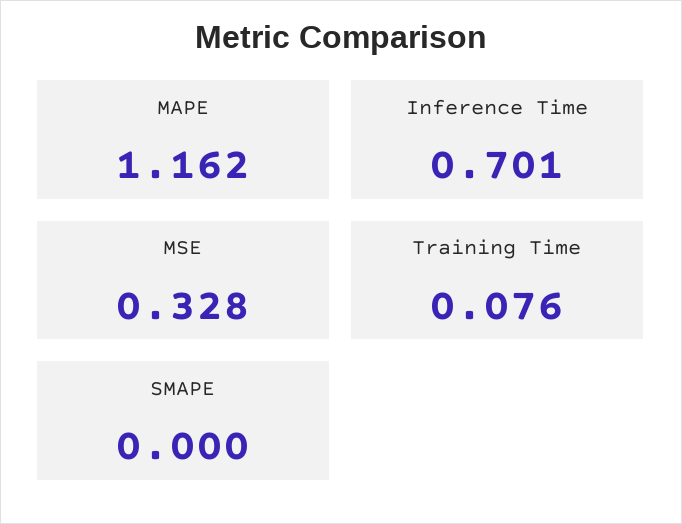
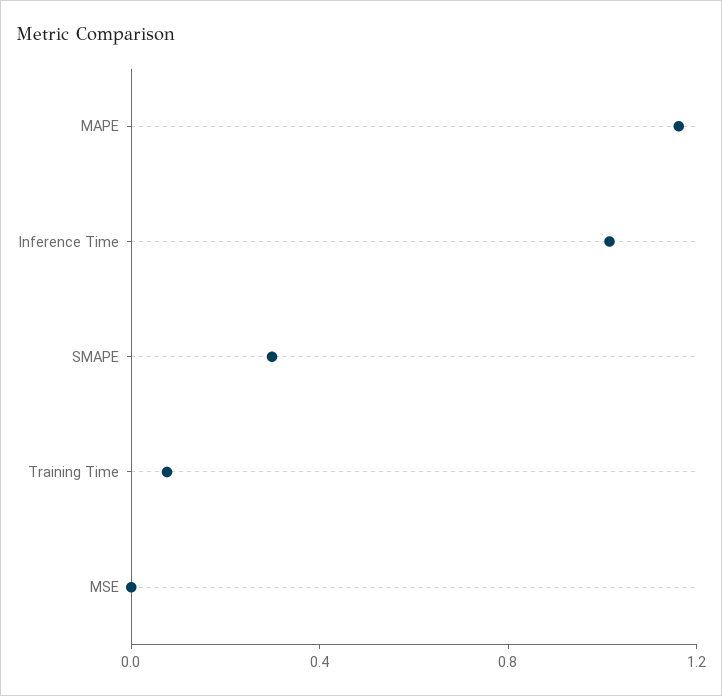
Inference Time: 0.701 -> 1
MSE: 0.328 -> 0
SMAPE: 0 -> 0.3

